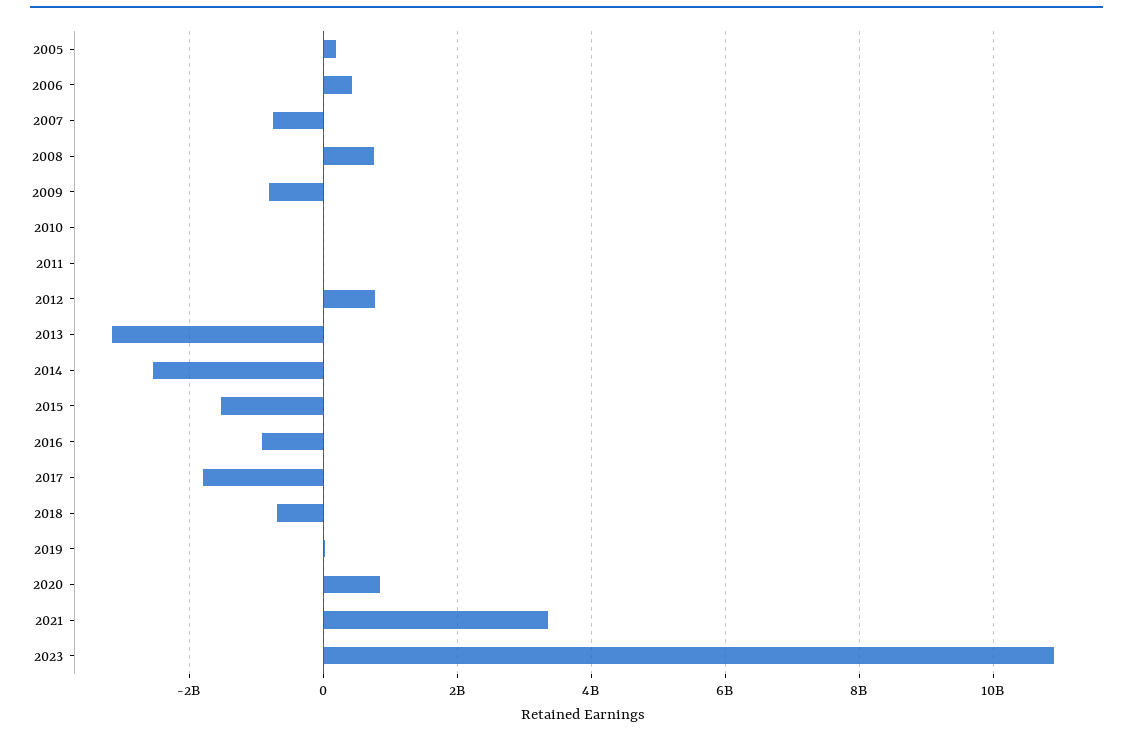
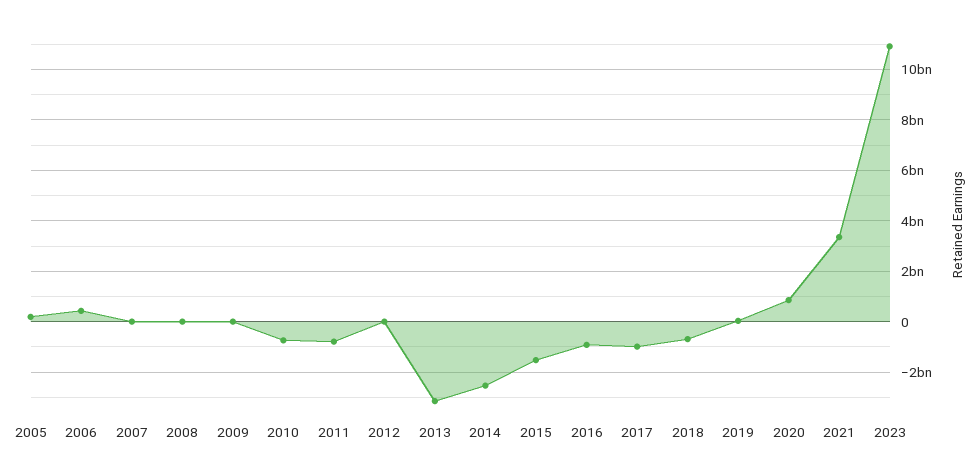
2007: -800000000 -> 0
2008: 800000000 -> 0
2009: -800000000 -> 0
2010: 0 -> -750000000
2011: 0 -> -750000000
2012: 800000000 -> 0
2017: -1800000000 -> -1000000000

